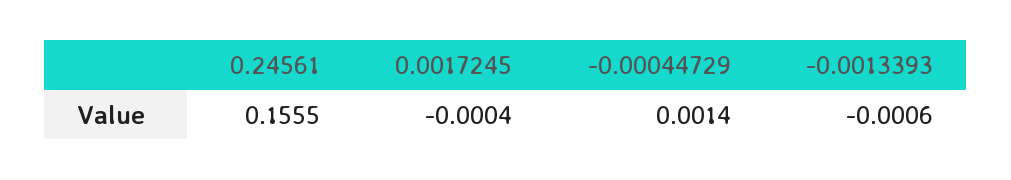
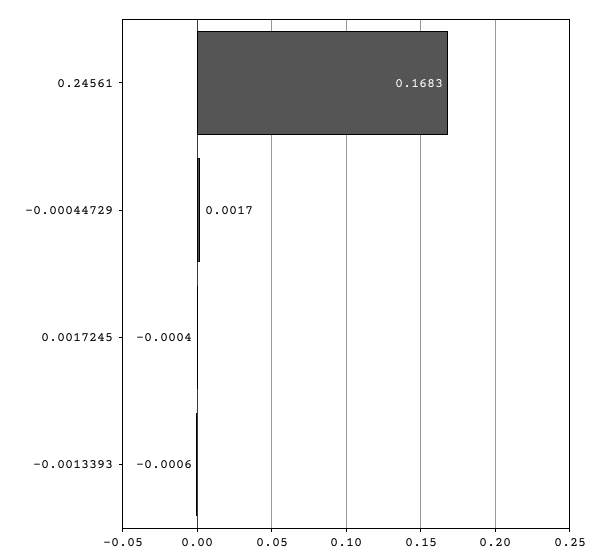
0.24561: 0.1555 -> 0.1683
-0.00044729: 0.0014 -> 0.0017

